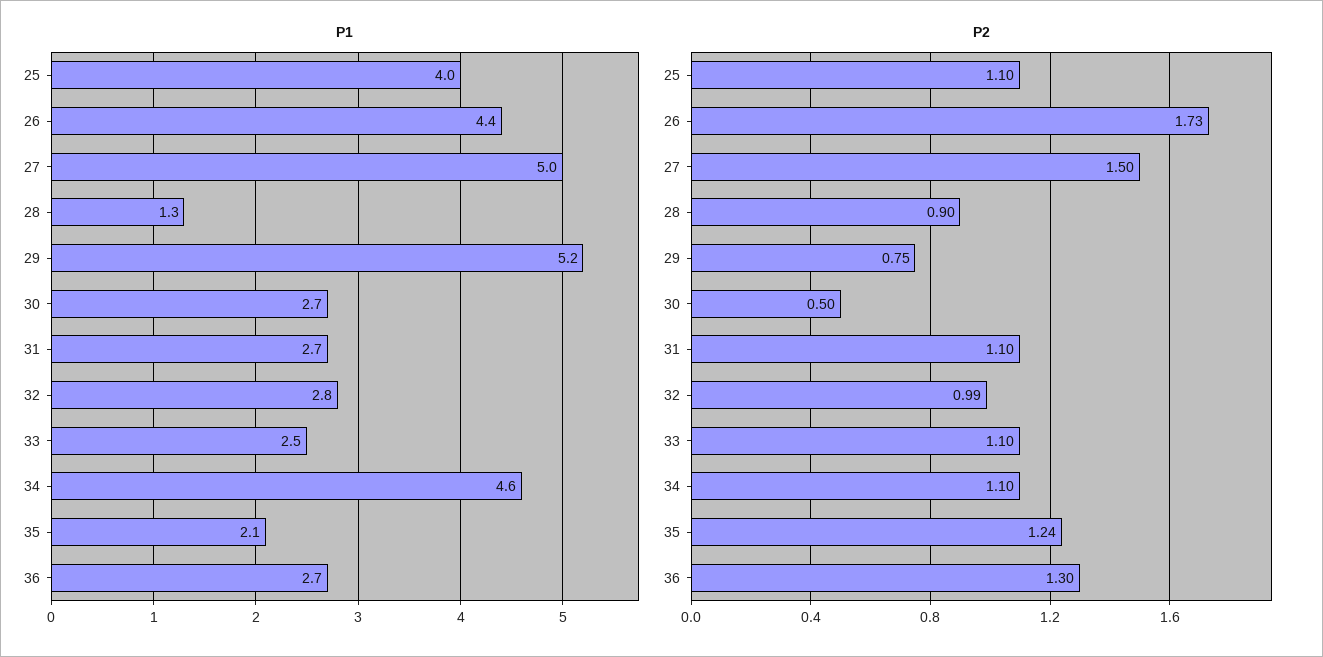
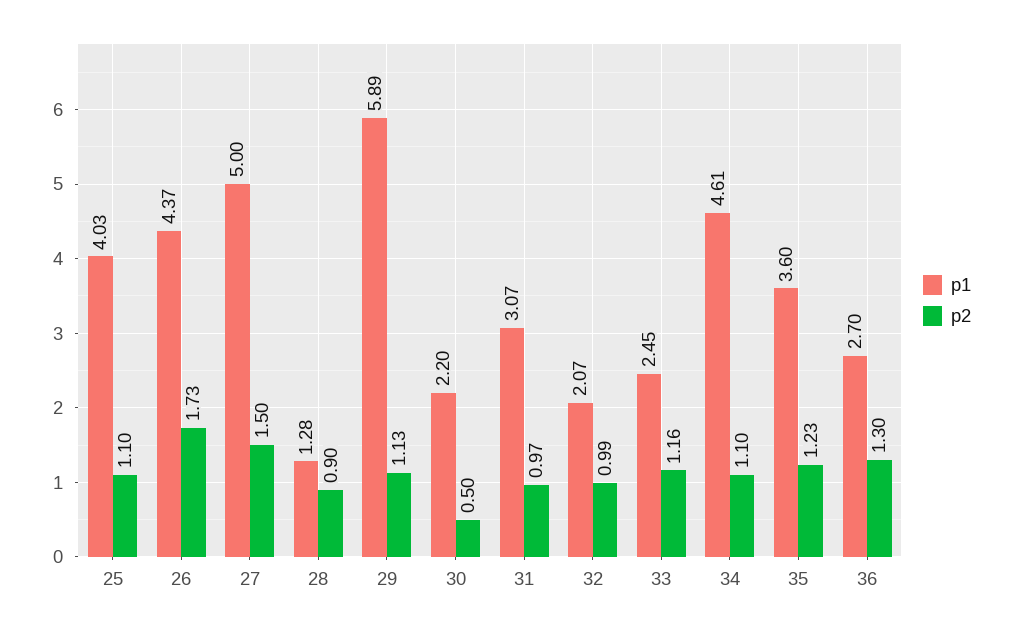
P1, 29: 5.2 -> 5.89
P1, 30: 2.7 -> 2.2
P1, 31: 2.7 -> 3.07
P1, 32: 2.8 -> 2.07
P1, 35: 2.1 -> 3.6
P2, 29: 0.75 -> 1.13
P2, 31: 1.1 -> 0.97
P2, 33: 1.1 -> 1.16
P2, 35: 1.24 -> 1.23

